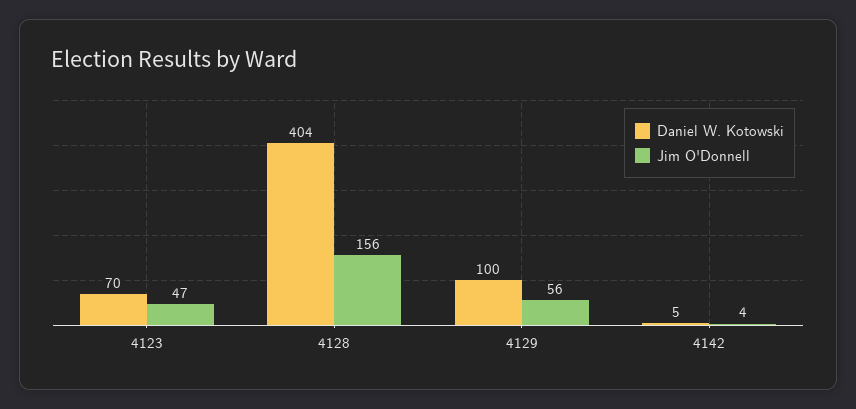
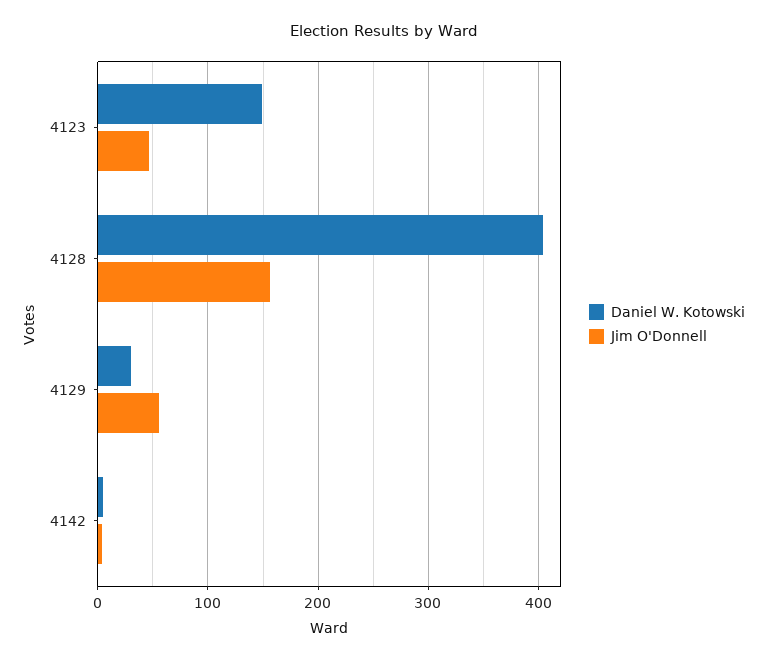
Daniel W. Kotowski, 4123: 70 -> 150
Daniel W. Kotowski, 4129: 100 -> 30

